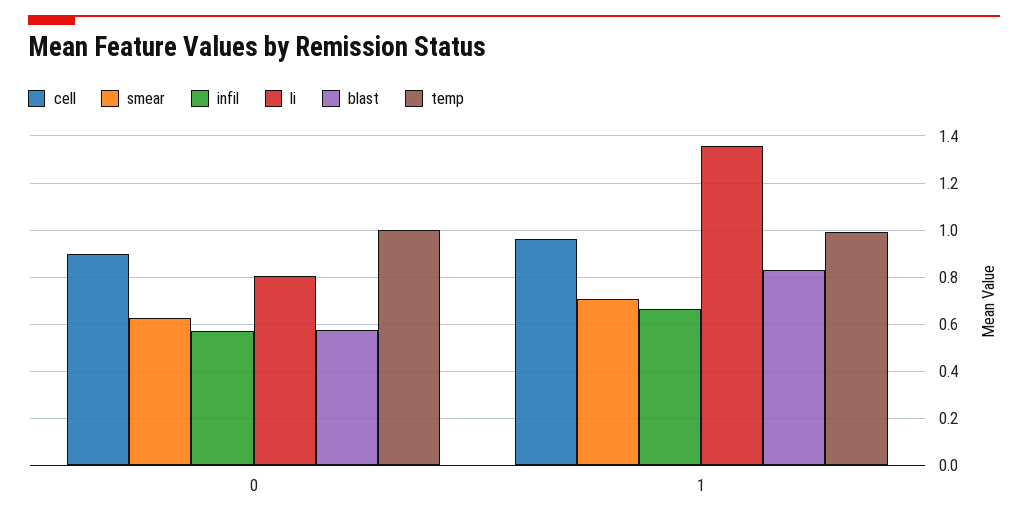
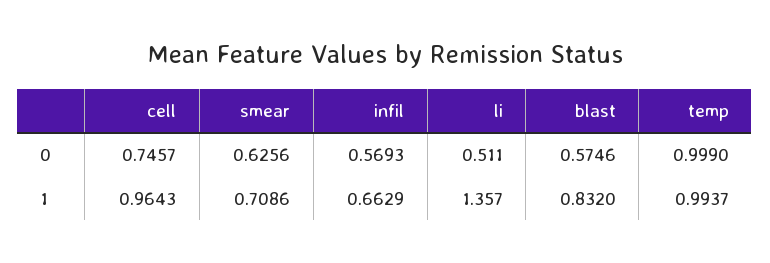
cell, 0: 0.9 -> 0.7457
li, 0: 0.8 -> 0.511

